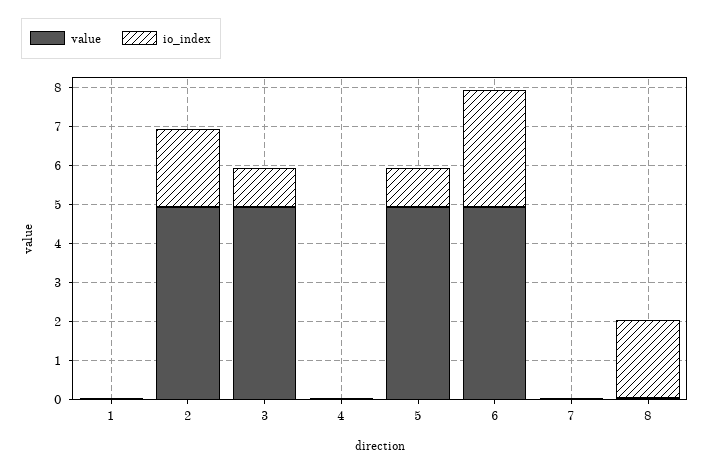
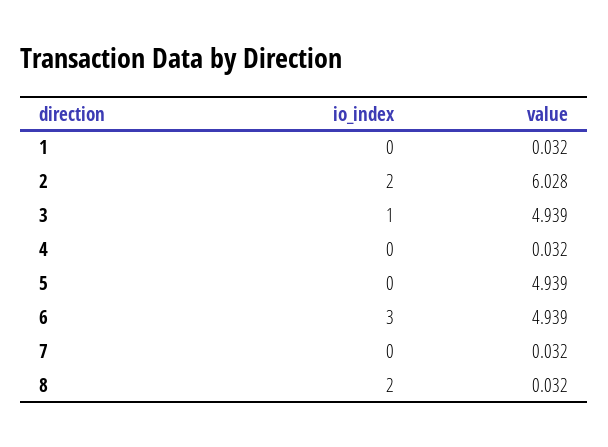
value, 2: 5 -> 6.028
io_index, 5: 1 -> 0

